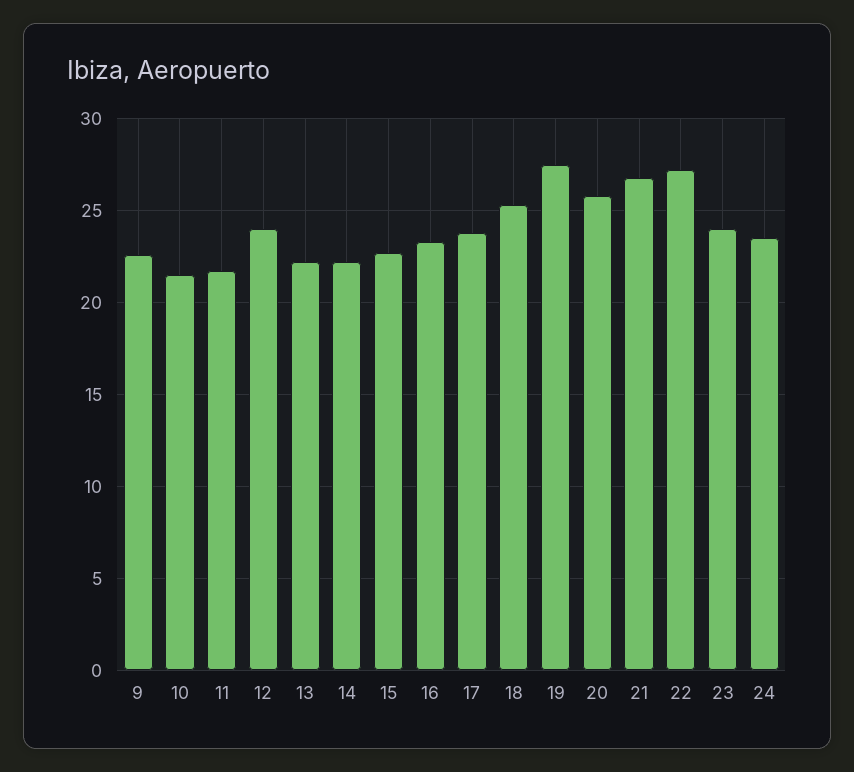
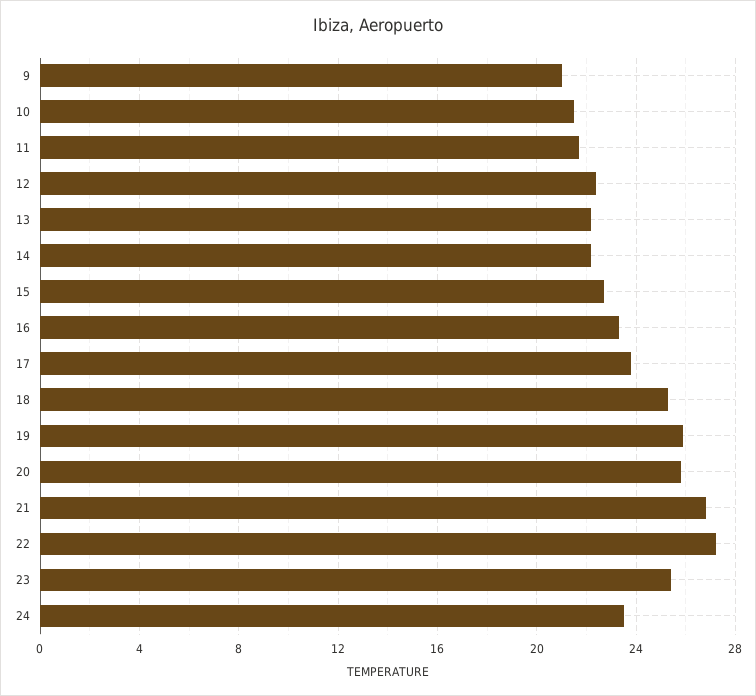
9: 22.5 -> 21
12: 24 -> 22.5
19: 27.5 -> 26
23: 24 -> 25.5

